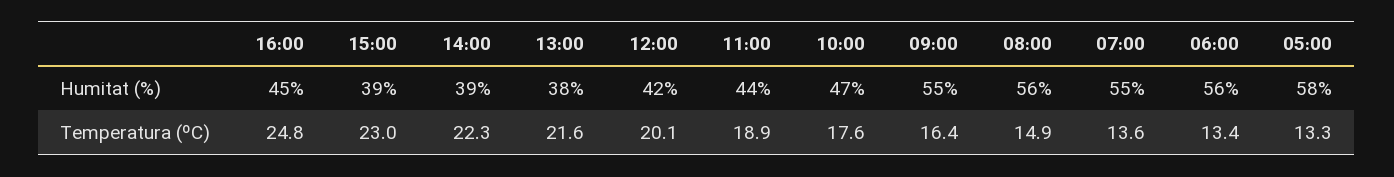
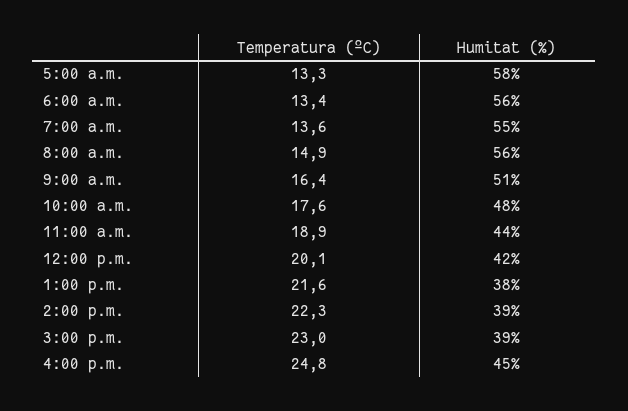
10:00, Humitat (%): 47 -> 48
09:00, Humitat (%): 55 -> 51

